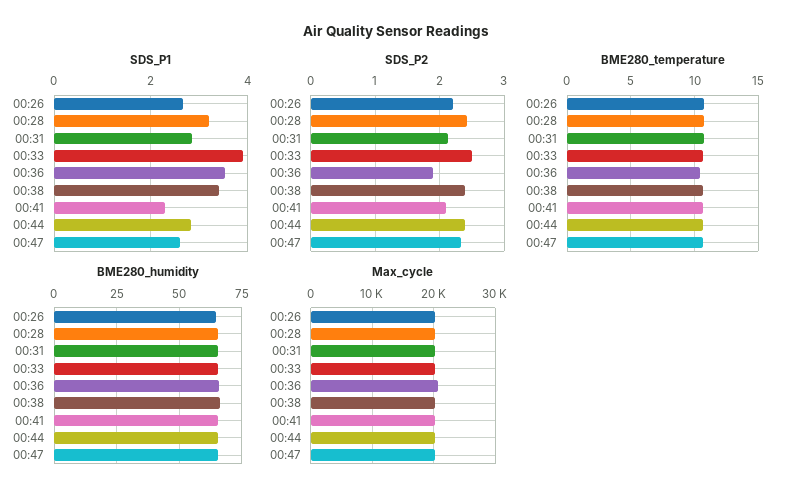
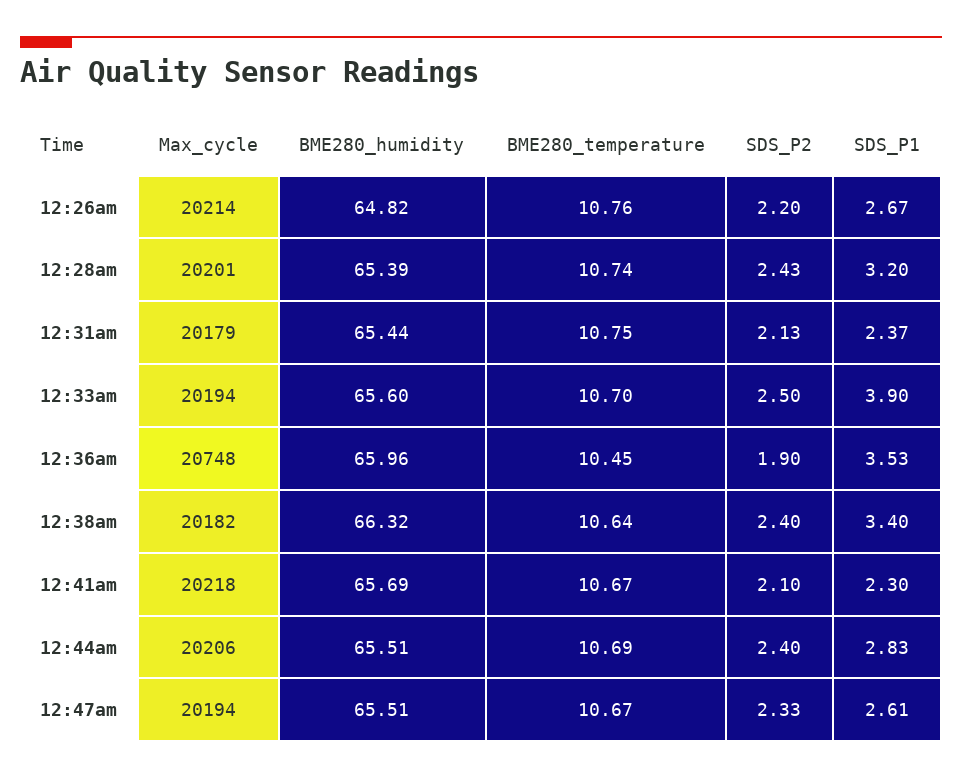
SDS_P1, 00:31: 2.8 -> 2.37

